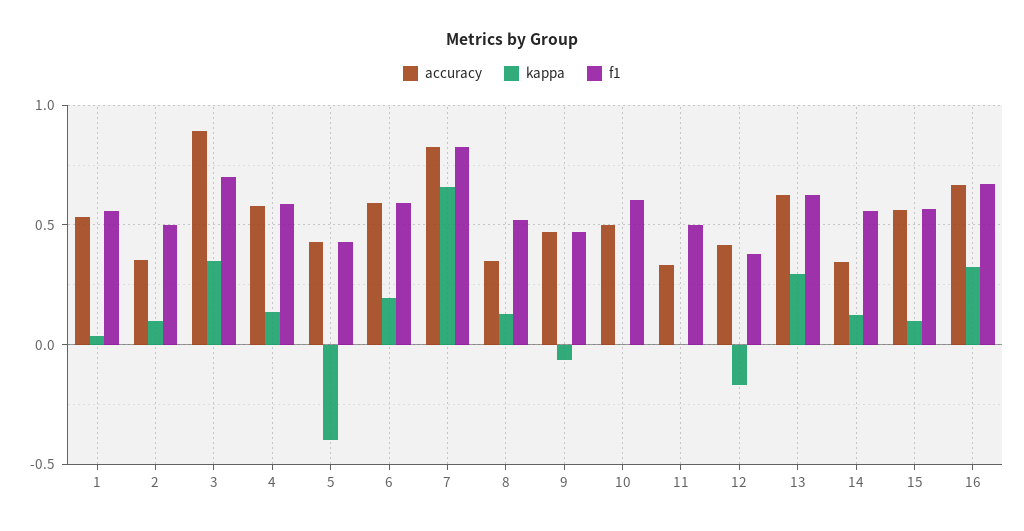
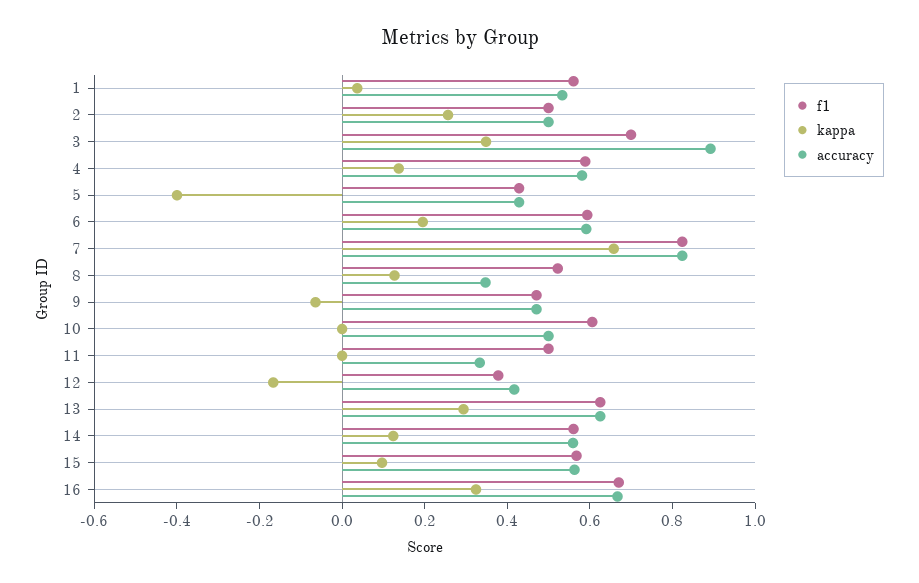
accuracy, 2: 0.35 -> 0.5
kappa, 2: 0.1 -> 0.25
accuracy, 14: 0.35 -> 0.55

